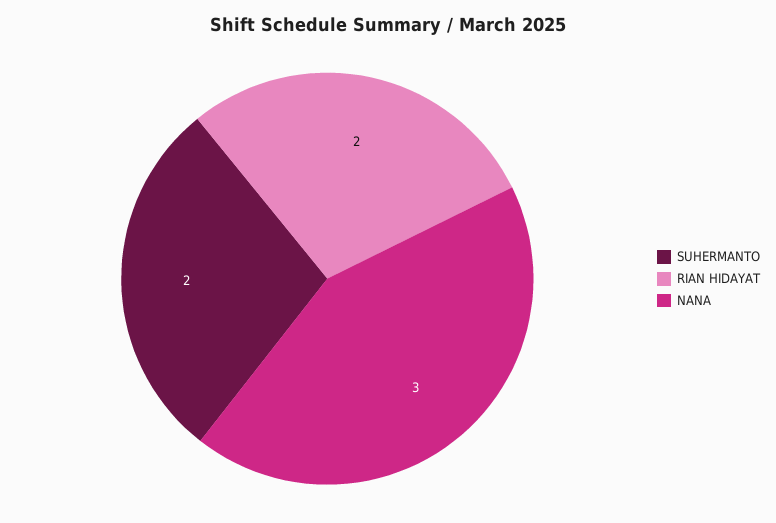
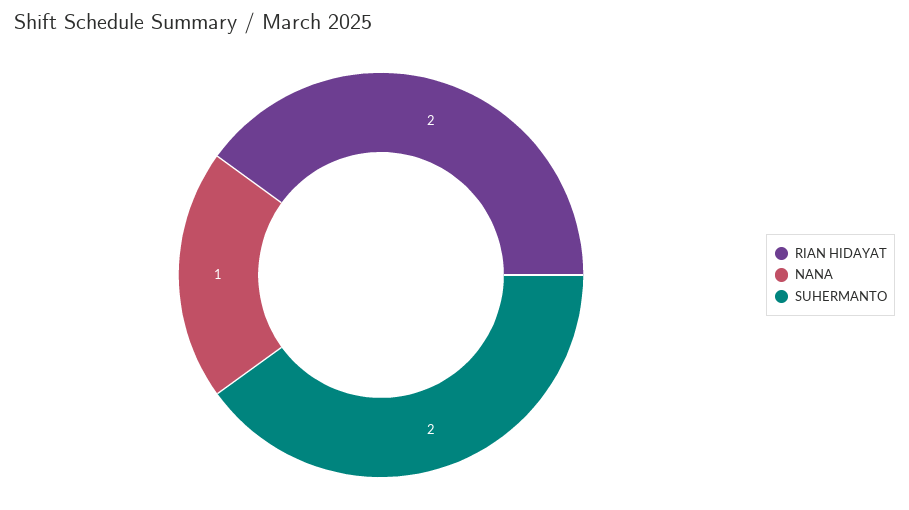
NANA: 3 -> 1

